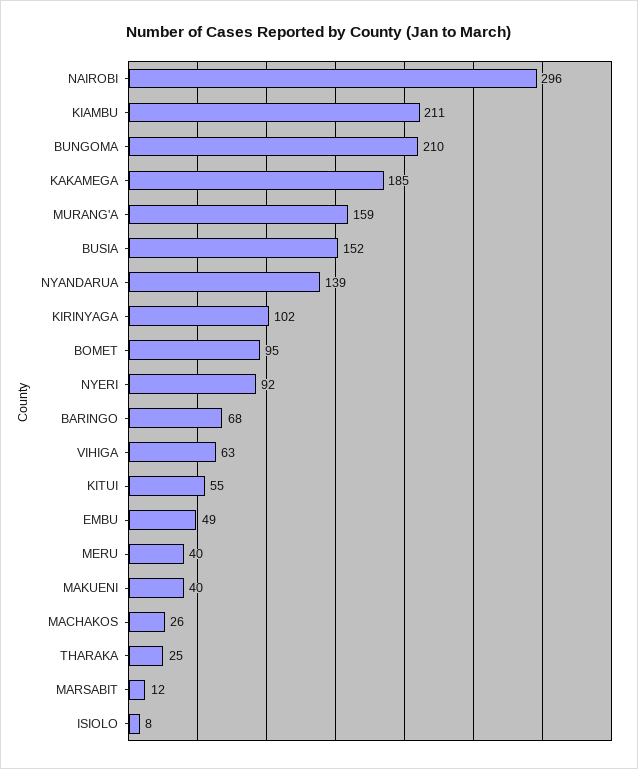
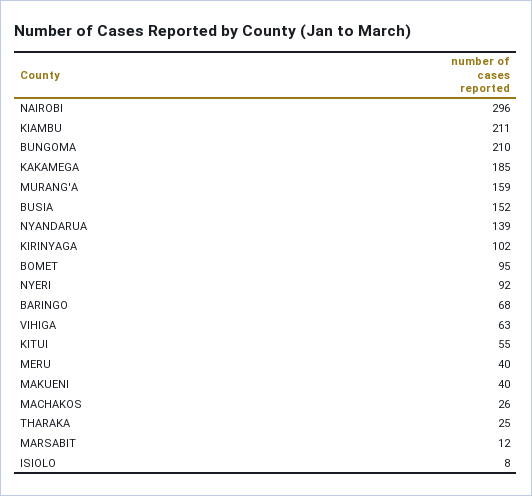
EMBU: 49 -> none

